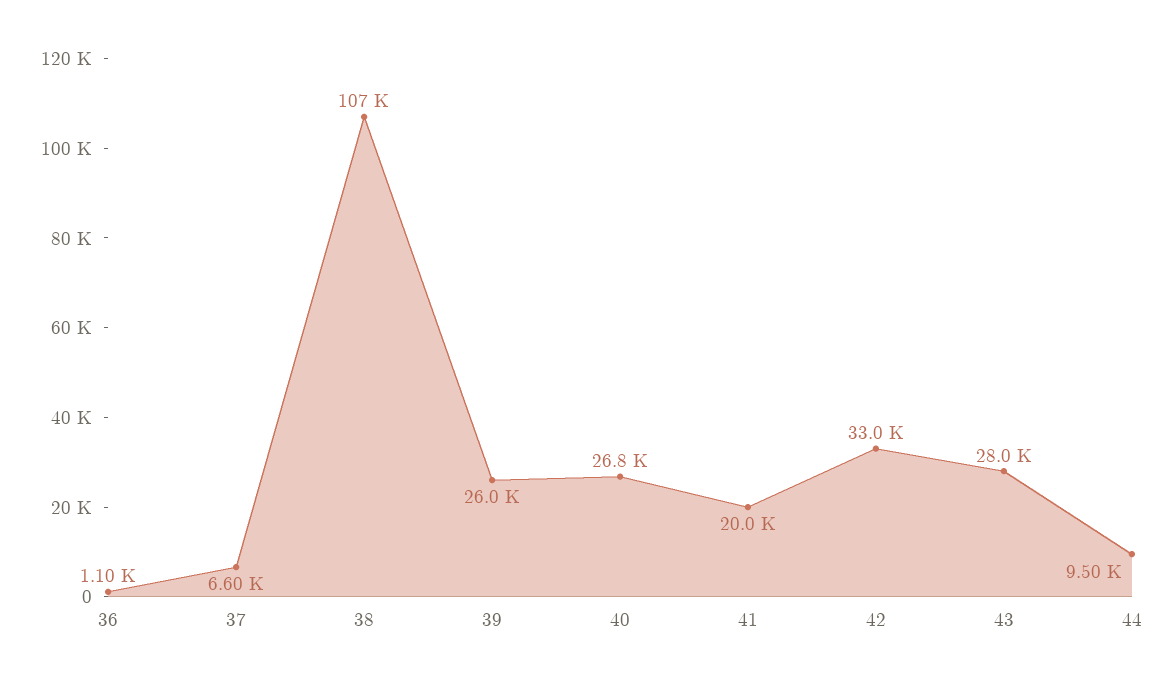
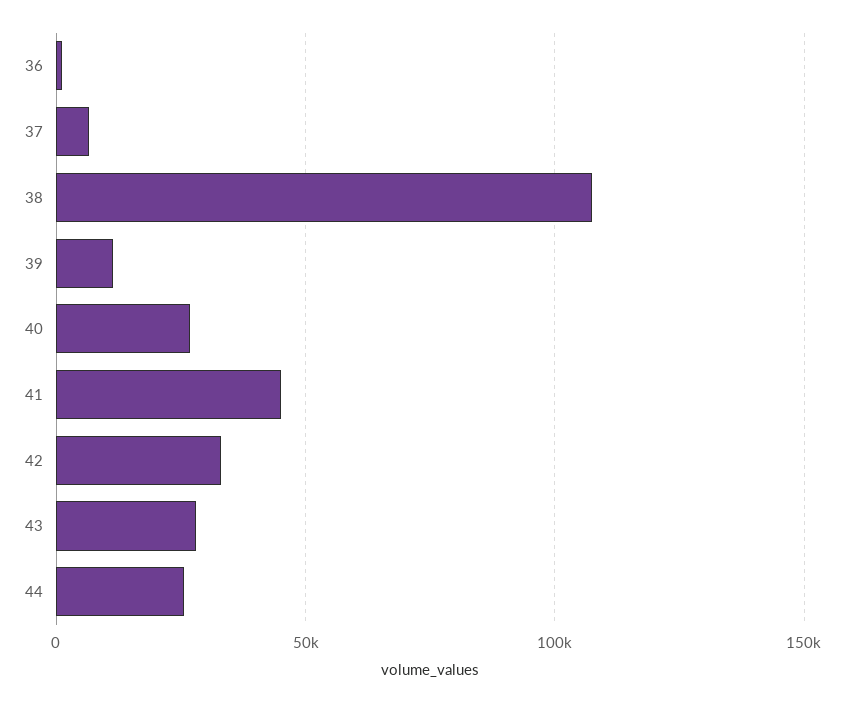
39: 26000 -> 10000
41: 20000 -> 45000
44: 9500 -> 25000

